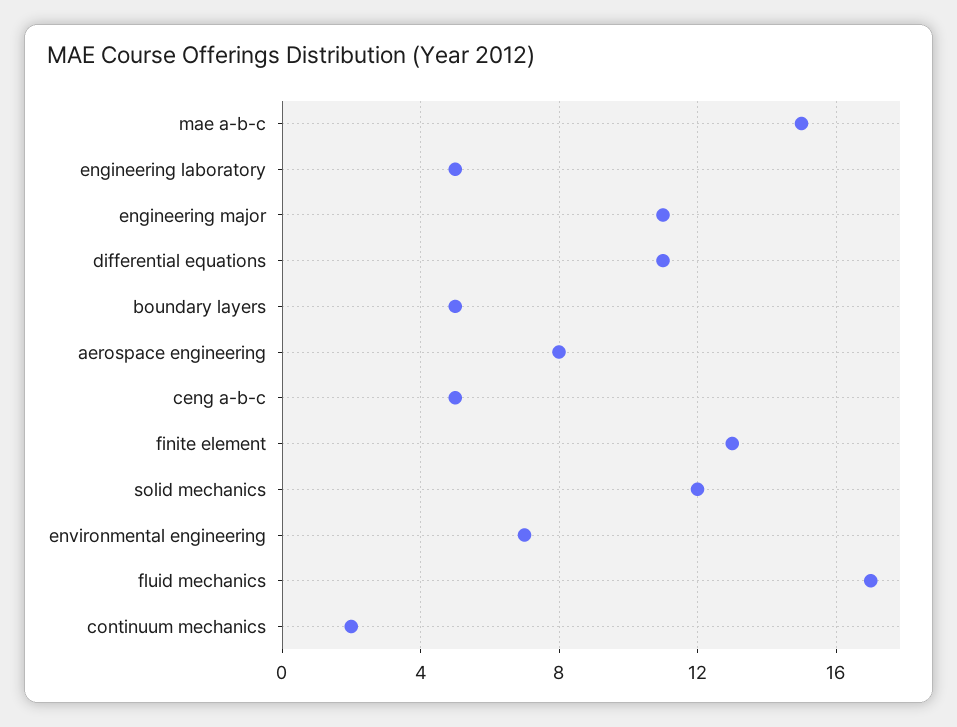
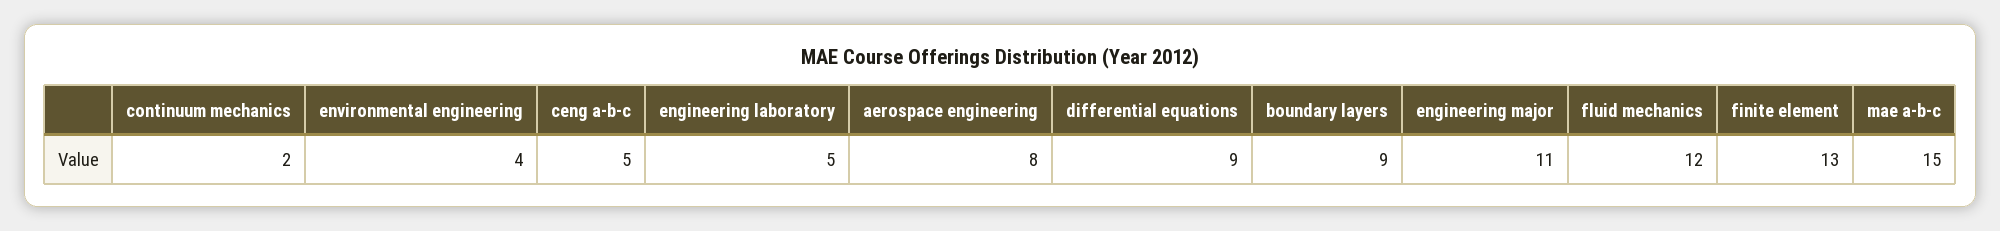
differential equations: 11 -> 9
boundary layers: 5 -> 9
solid mechanics: 12 -> none
environmental engineering: 7 -> 4
fluid mechanics: 17 -> 12

